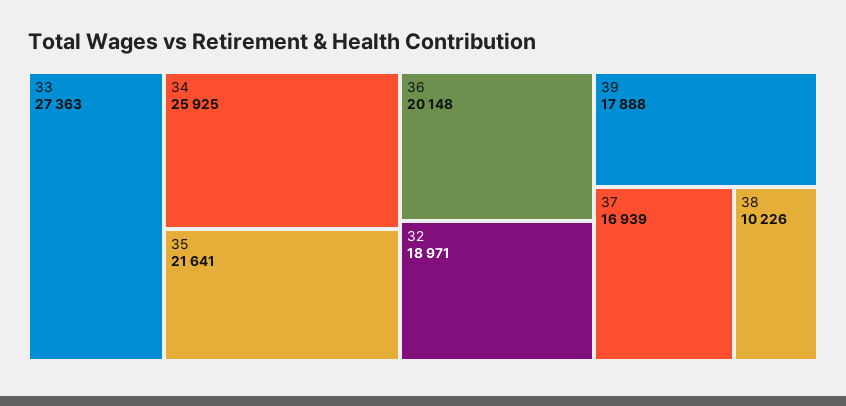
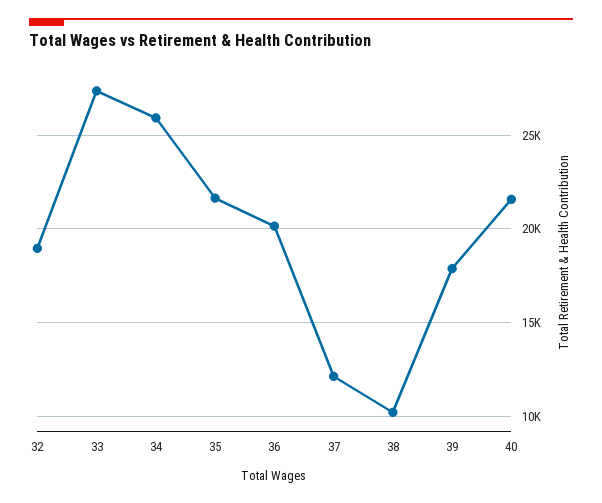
37: 16939 -> 12000
40: none -> 21500

